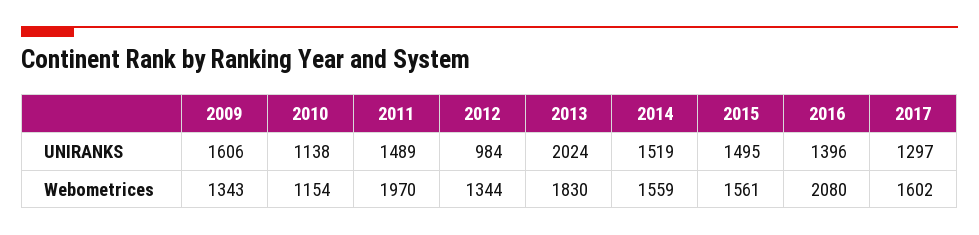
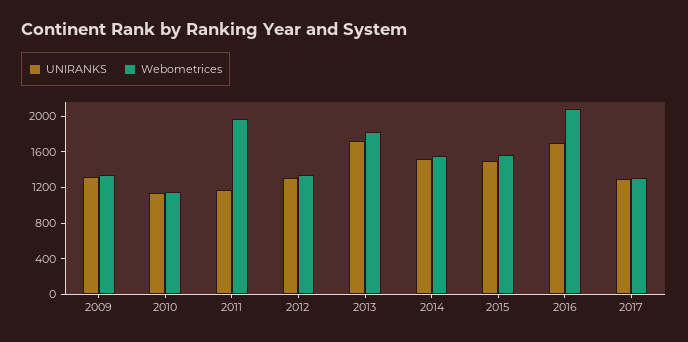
UNIRANKS, 2009: 1606 -> 1300
UNIRANKS, 2011: 1489 -> 1200
UNIRANKS, 2012: 984 -> 1300
UNIRANKS, 2013: 2024 -> 1700
UNIRANKS, 2016: 1396 -> 1700
Webometrices, 2017: 1602 -> 1300

